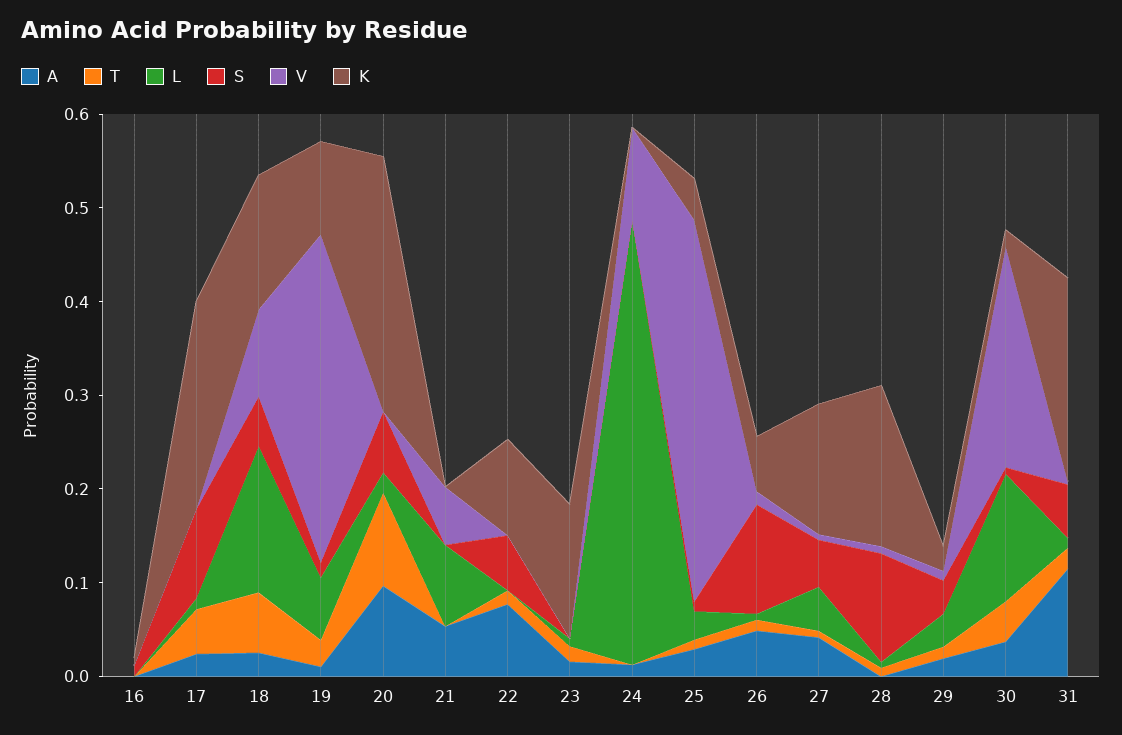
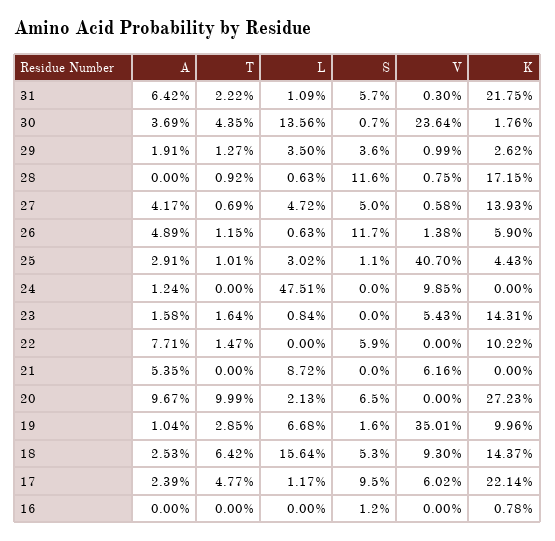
V, 17: 0 -> 0.0602
V, 23: 0 -> 0.0543
A, 31: 0.12 -> 0.0642

